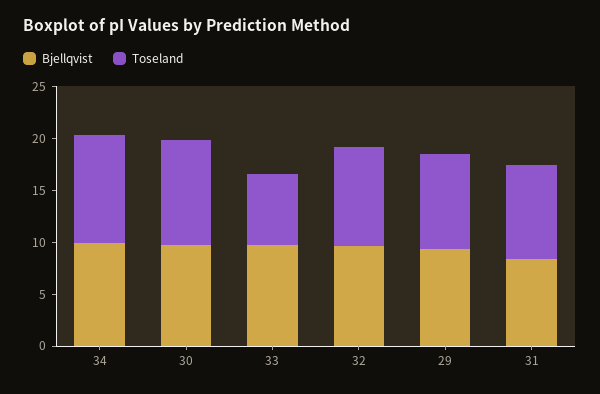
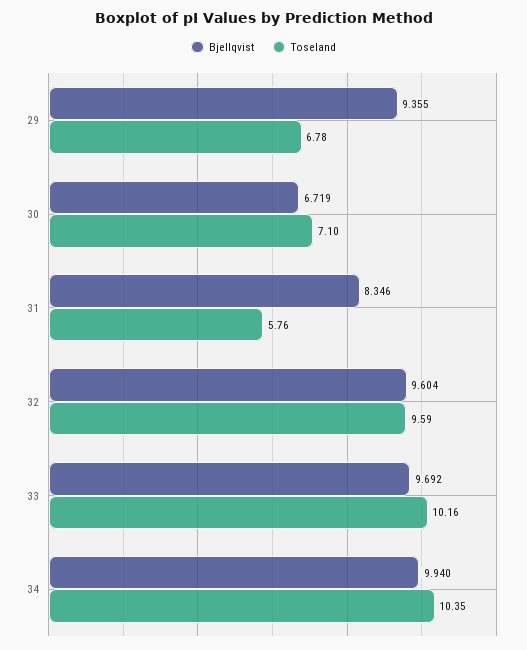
Bjellqvist, 30: 10 -> 6.719
Toseland, 30: 10 -> 7.1
Toseland, 33: 7 -> 10.16
Toseland, 29: 9 -> 6.78
Toseland, 31: 9 -> 5.76

